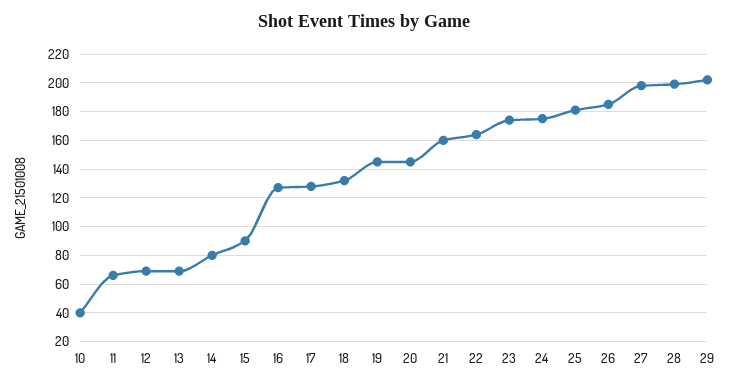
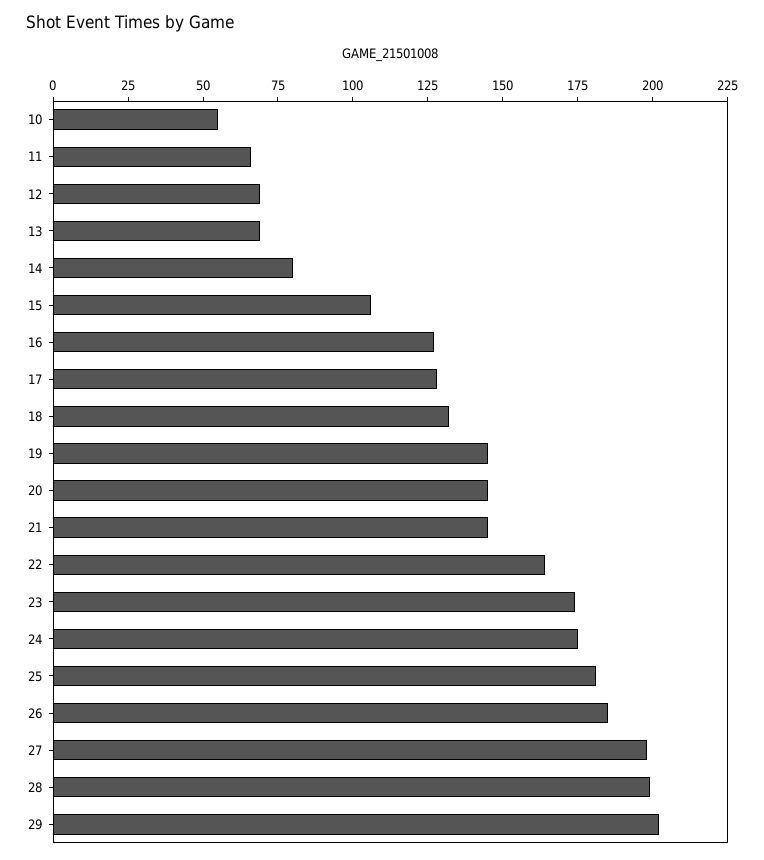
10: 40 -> 55
15: 90 -> 105
21: 160 -> 145

